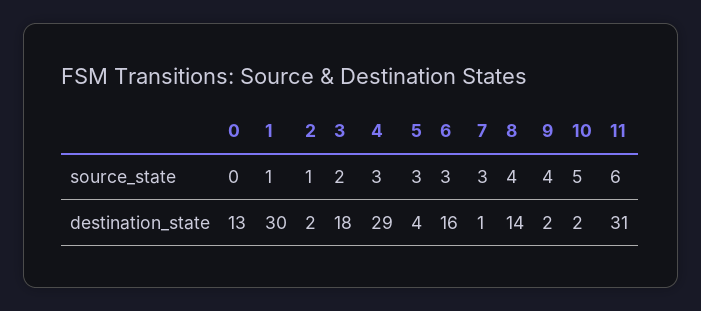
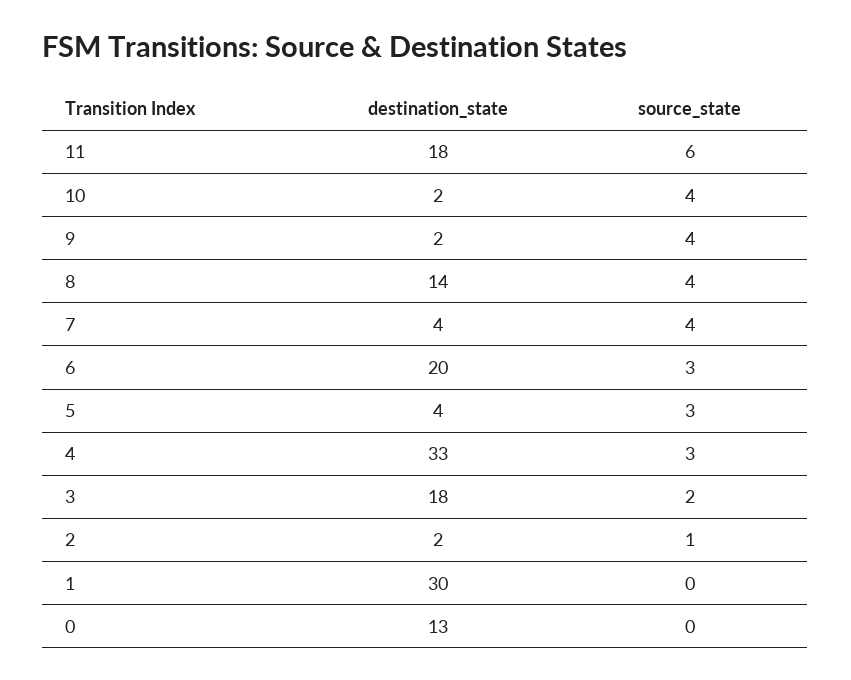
1, source_state: 1 -> 0
7, source_state: 3 -> 4
10, source_state: 5 -> 4
4, destination_state: 29 -> 33
6, destination_state: 16 -> 20
7, destination_state: 1 -> 4
11, destination_state: 31 -> 18

